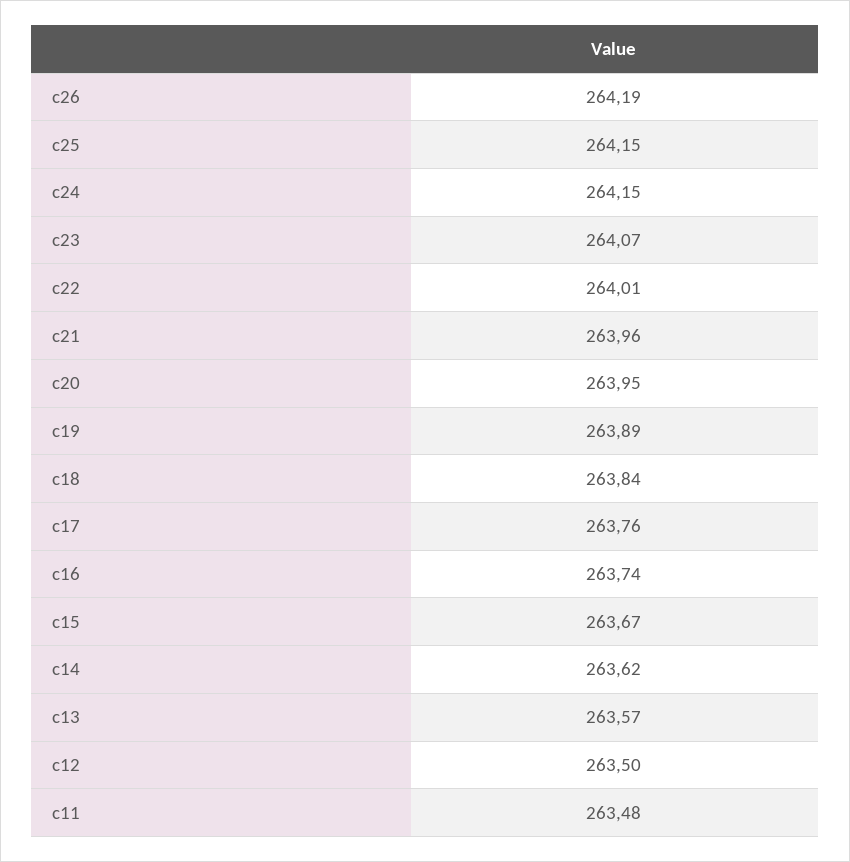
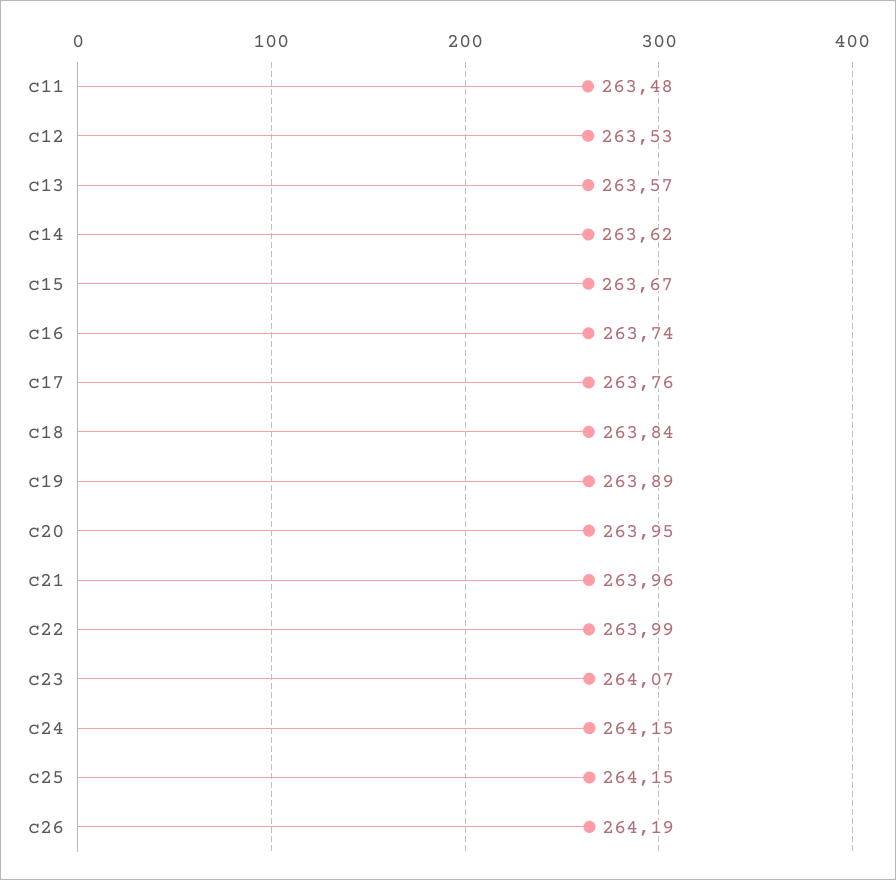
c22: 264.01 -> 263.99
c12: 263.5 -> 263.53

